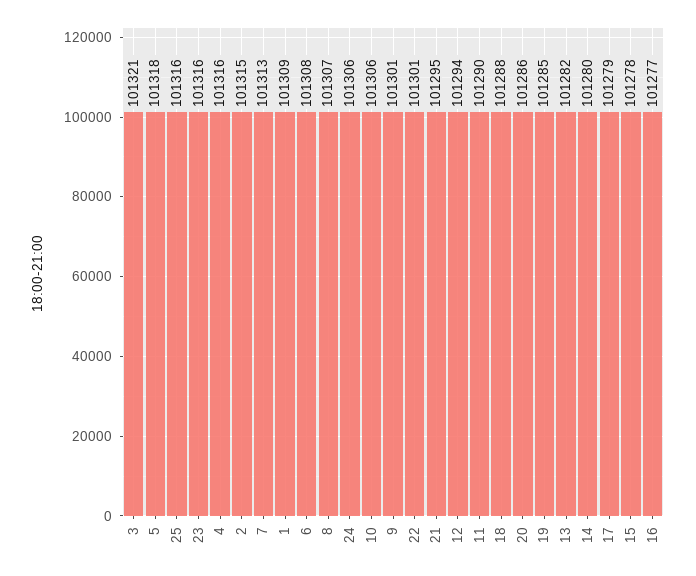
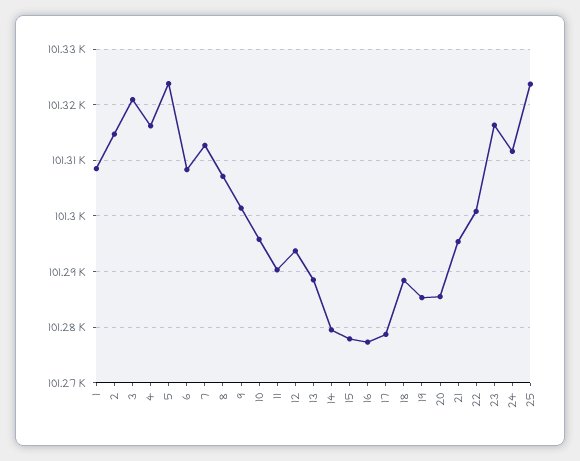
5: 101318 -> 101324
25: 101316 -> 101324
24: 101306 -> 101312
10: 101306 -> 101296
13: 101282 -> 101288

